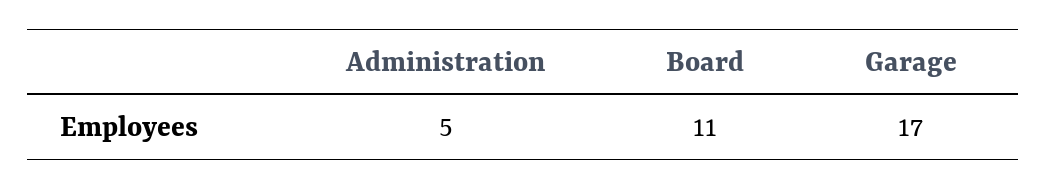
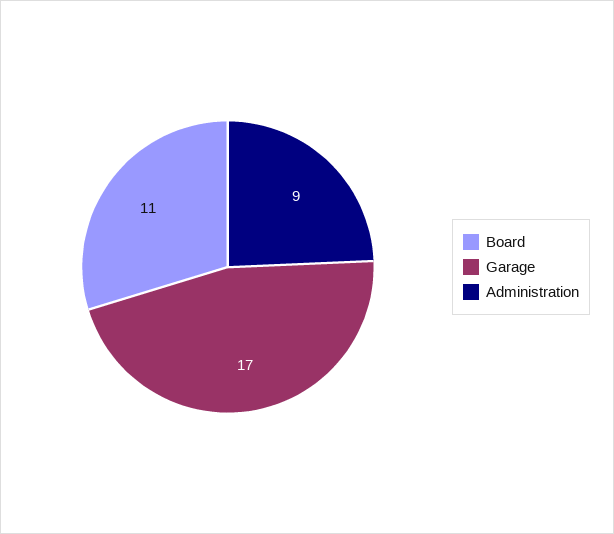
Administration: 5 -> 9

